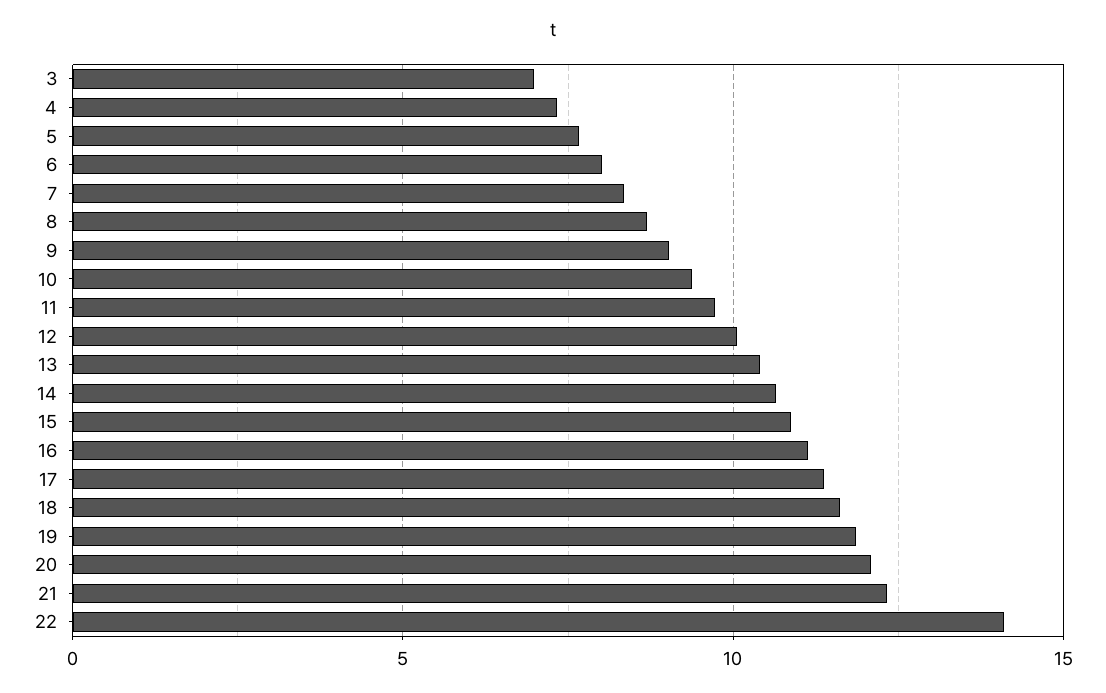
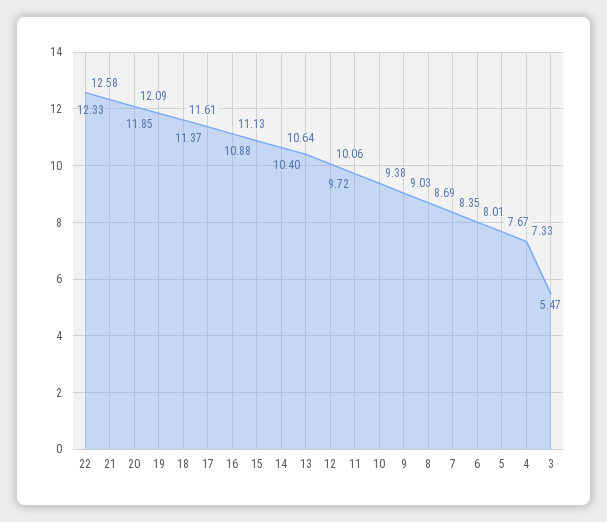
3: 7 -> 5.47
22: 14 -> 12.58

